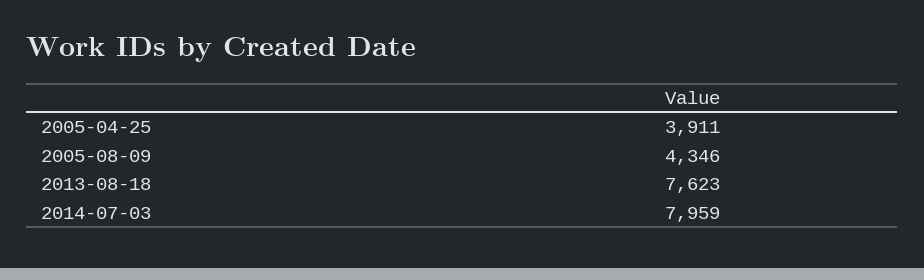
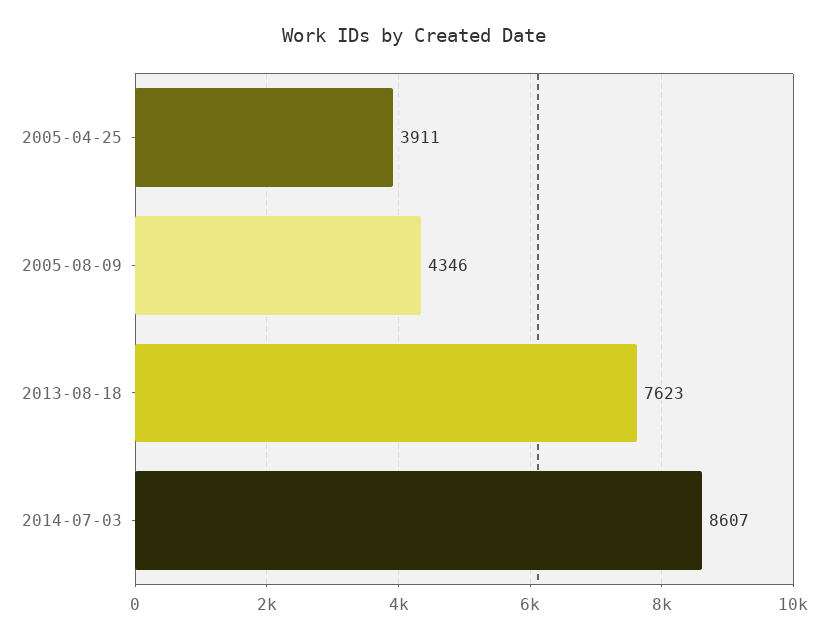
2014-07-03: 7959 -> 8607

